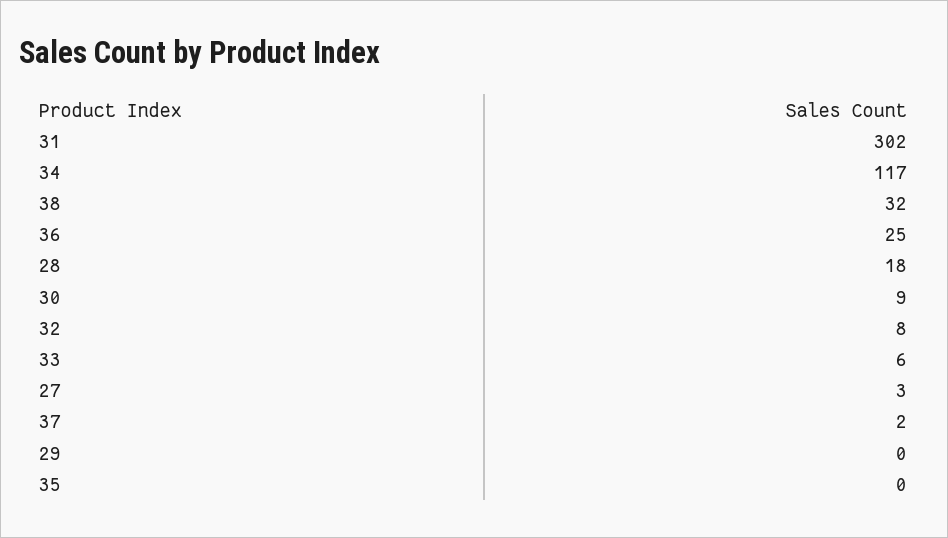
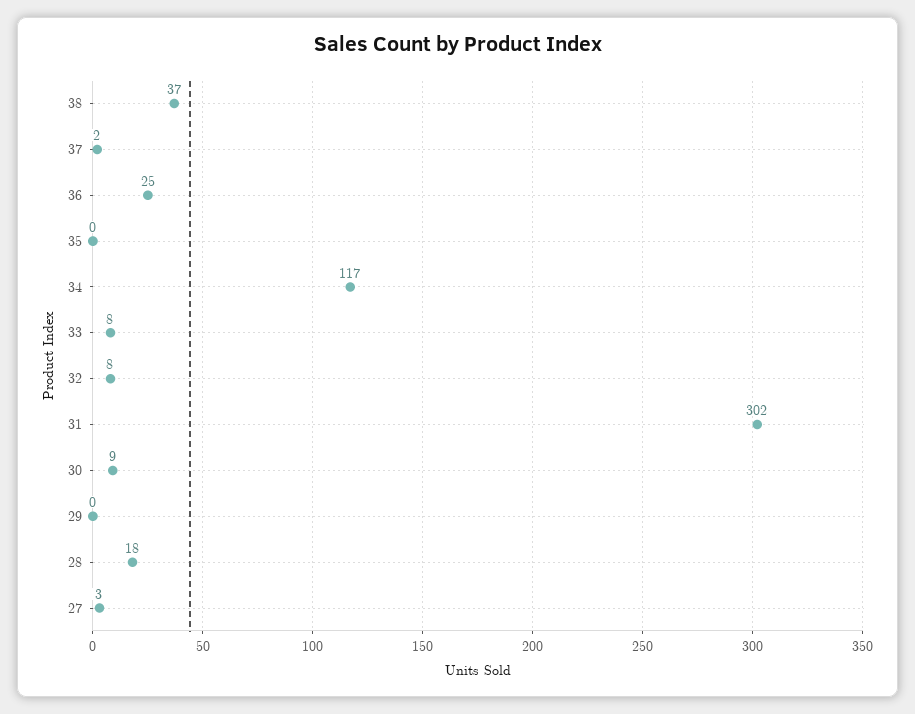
38: 32 -> 37
33: 6 -> 8

